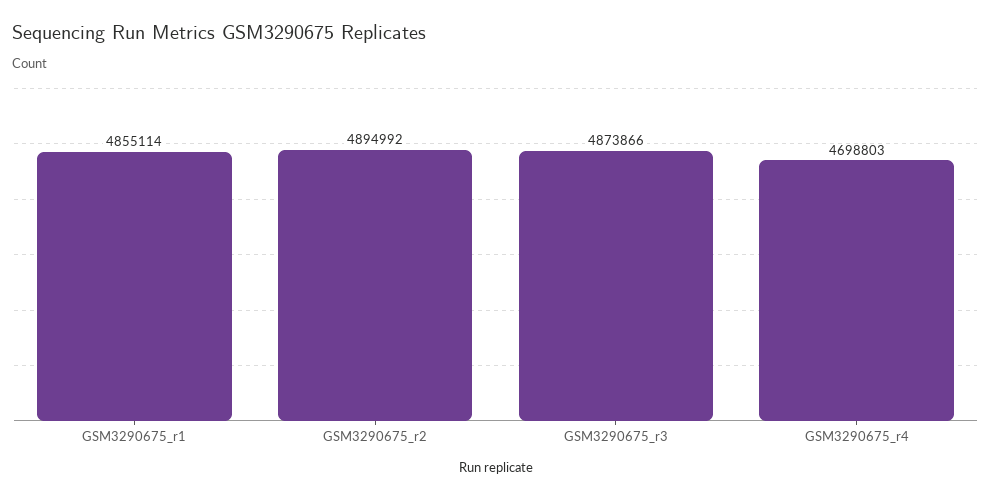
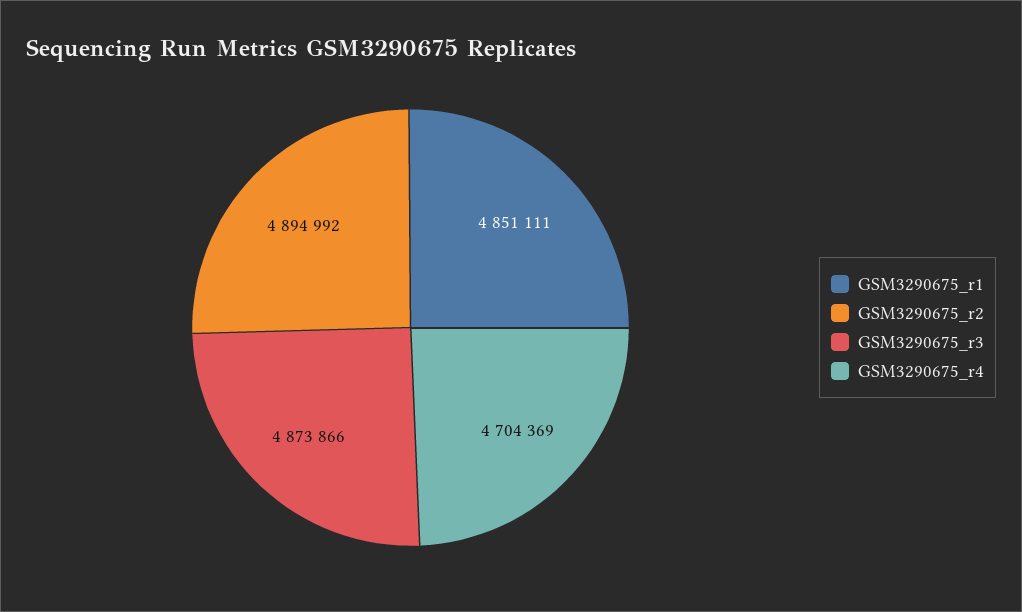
GSM3290675_r1: 4855114 -> 4851111
GSM3290675_r4: 4698803 -> 4704369

